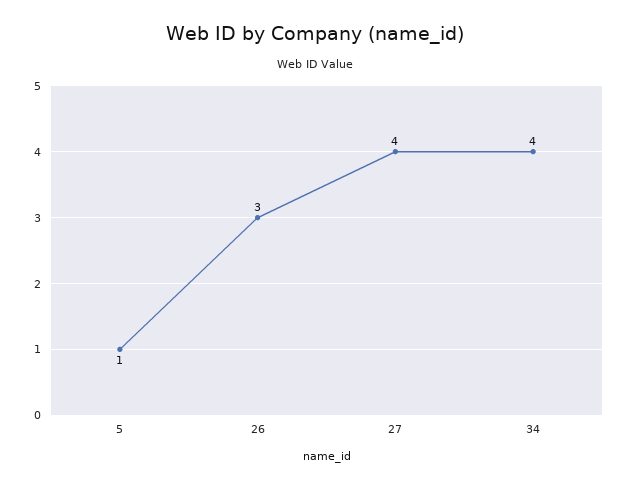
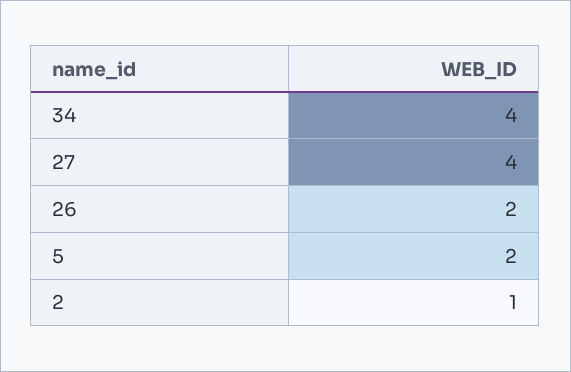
5: 1 -> 2
26: 3 -> 2
2: none -> 1

